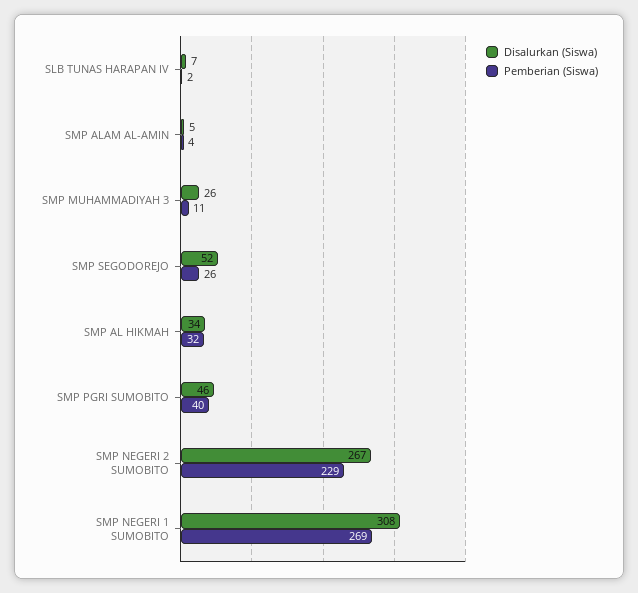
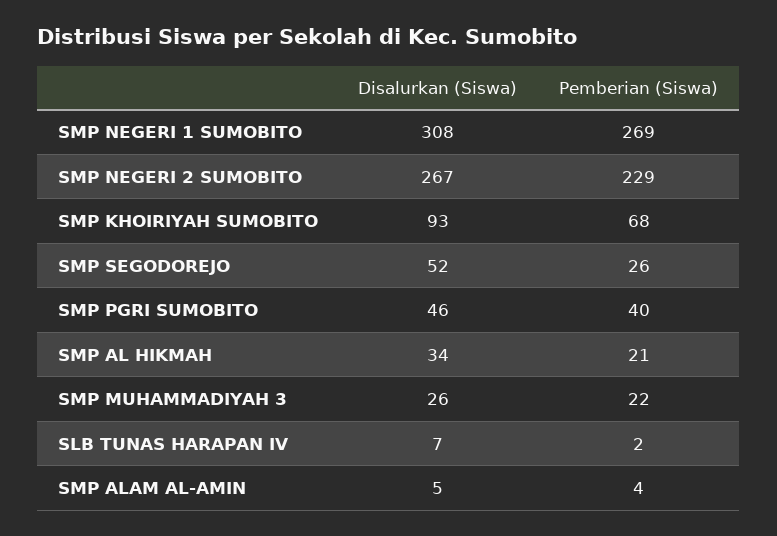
Pemberian (Siswa), SMP MUHAMMADIYAH 3: 11 -> 22
Pemberian (Siswa), SMP AL HIKMAH: 32 -> 21
Disalurkan (Siswa), SMP KHOIRIYAH SUMOBITO: none -> 93
Pemberian (Siswa), SMP KHOIRIYAH SUMOBITO: none -> 68

